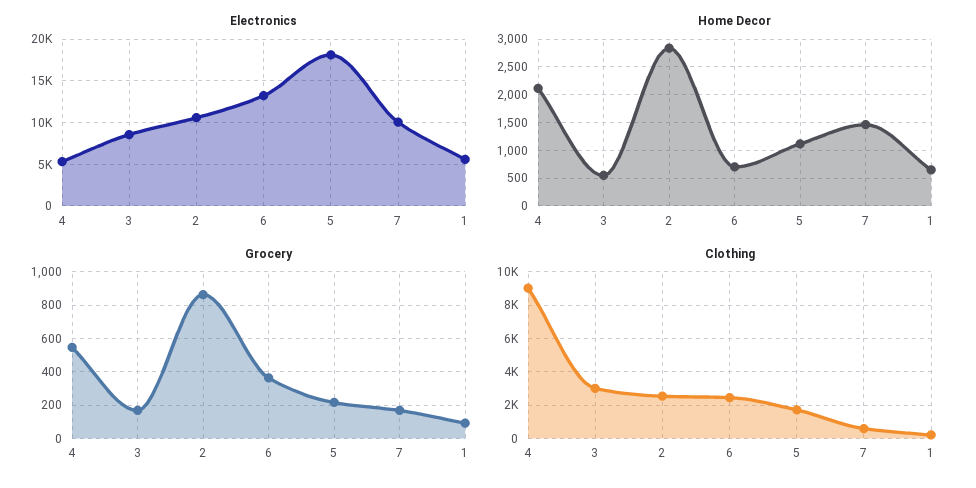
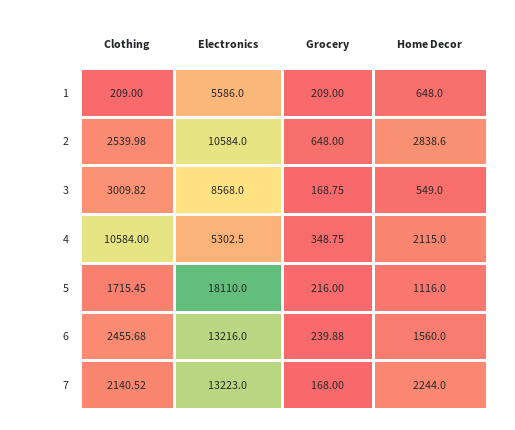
Electronics, 7: 10000 -> 13223
Home Decor, 6: 750 -> 1560
Home Decor, 7: 1500 -> 2244
Grocery, 4: 550 -> 348.75
Grocery, 2: 850 -> 648
Grocery, 6: 350 -> 239.88
Grocery, 1: 100 -> 209
Clothing, 4: 9000 -> 10584
Clothing, 7: 500 -> 2140.52

